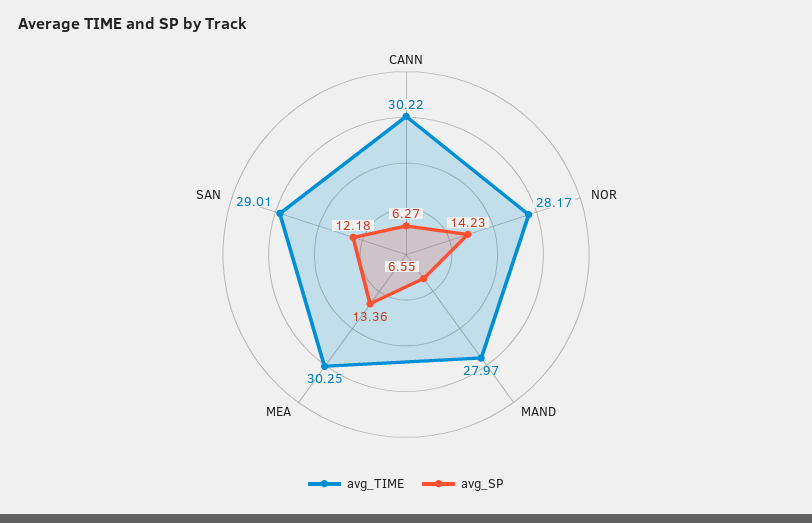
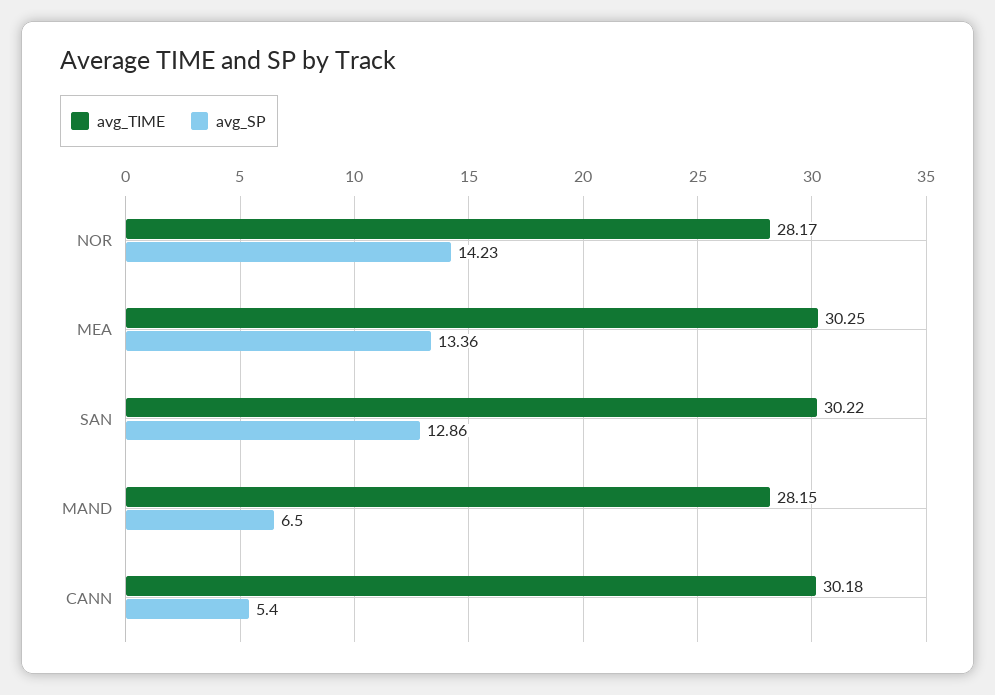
avg_TIME, CANN: 30.22 -> 30.18
avg_SP, CANN: 6.27 -> 5.4
avg_TIME, MAND: 27.97 -> 28.15
avg_SP, MAND: 6.55 -> 6.5
avg_TIME, SAN: 29.01 -> 30.22
avg_SP, SAN: 12.18 -> 12.86

